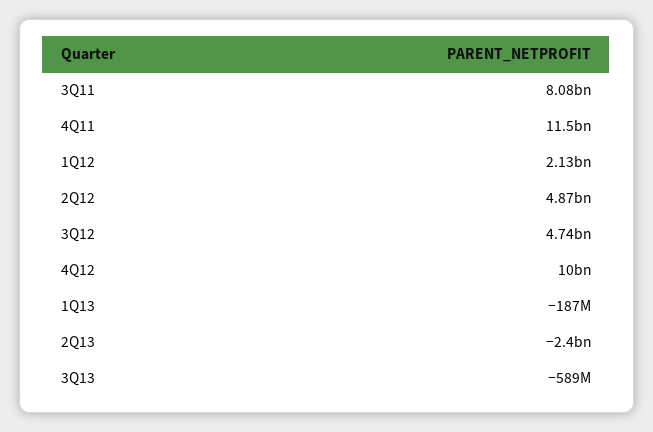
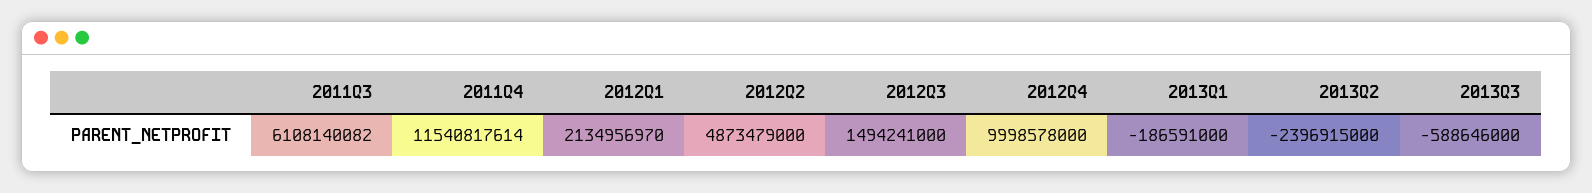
3Q11: 8080000000 -> 6108140082
3Q12: 4740000000 -> 1494241000

